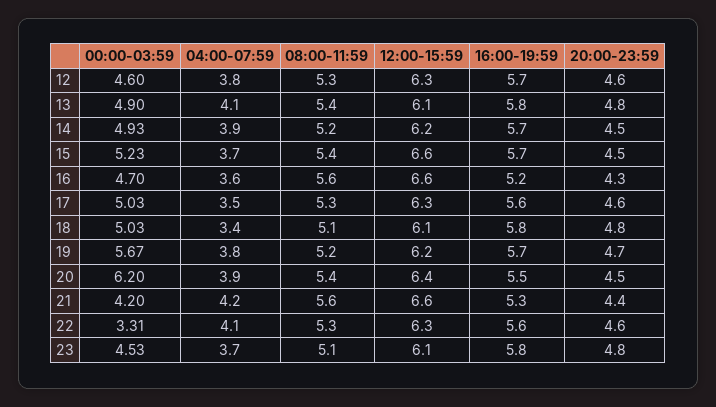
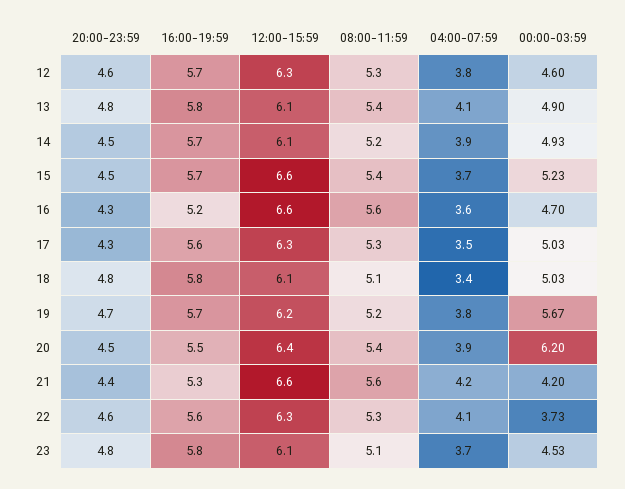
12:00-15:59, 14: 6.2 -> 6.1
20:00-23:59, 17: 4.6 -> 4.3
00:00-03:59, 22: 3.31 -> 3.73

